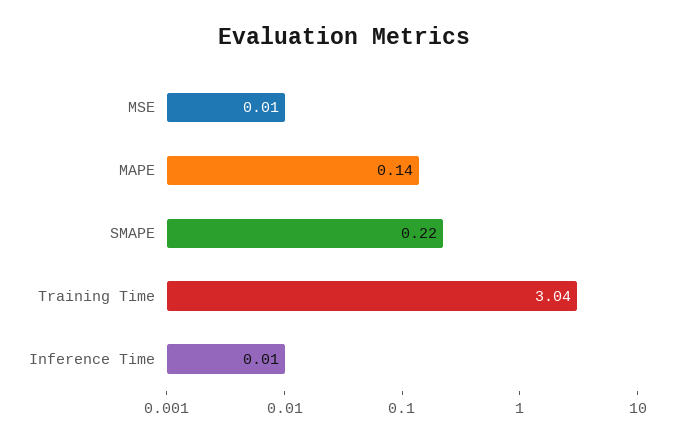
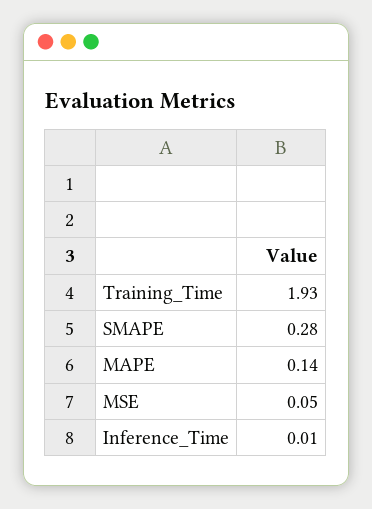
MSE: 0.01 -> 0.05
SMAPE: 0.22 -> 0.28
Training Time: 3.04 -> 1.93

